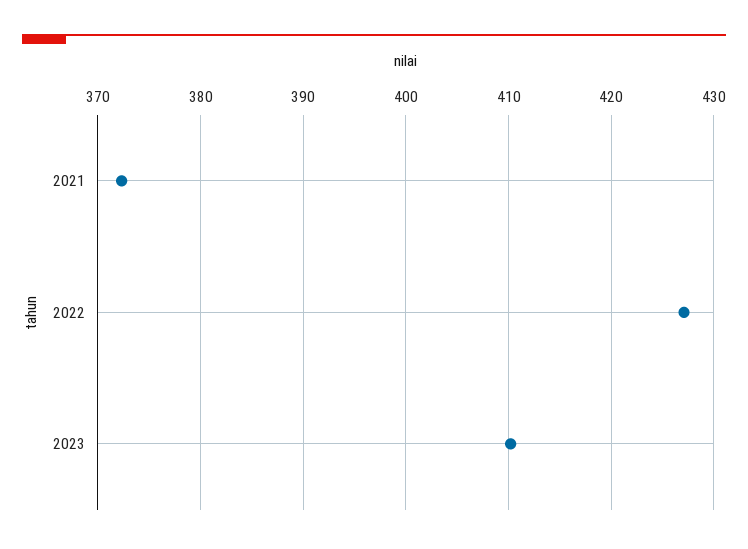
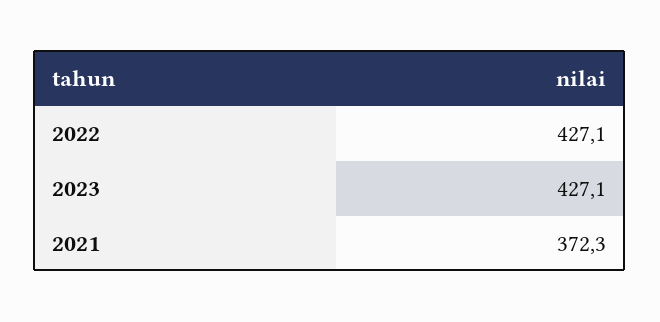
2023: 410 -> 427.1

